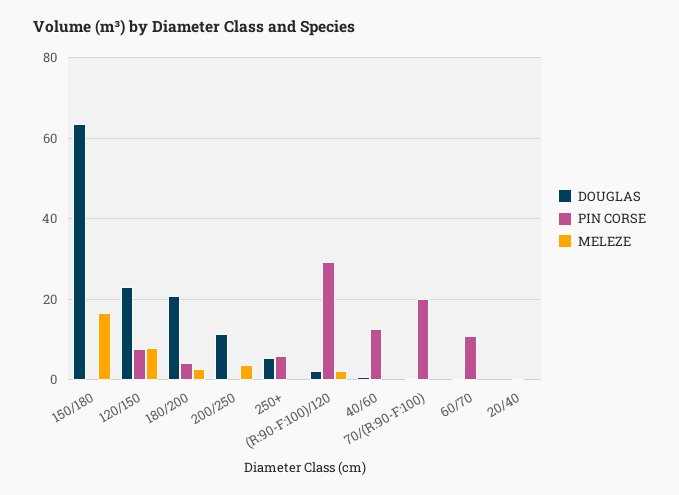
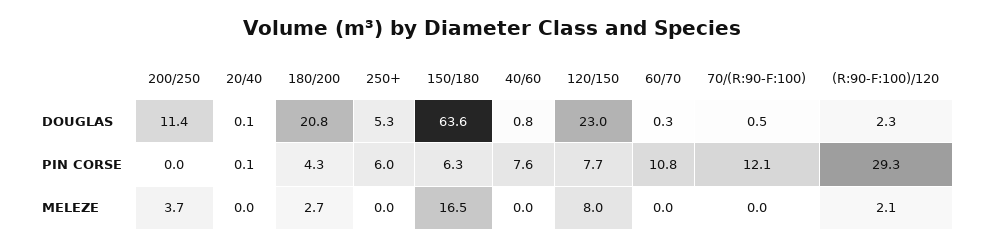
PIN CORSE, 150/180: 0 -> 6.3
PIN CORSE, 40/60: 12 -> 7.6
PIN CORSE, 70/(R:90-F:100): 20 -> 12.1

